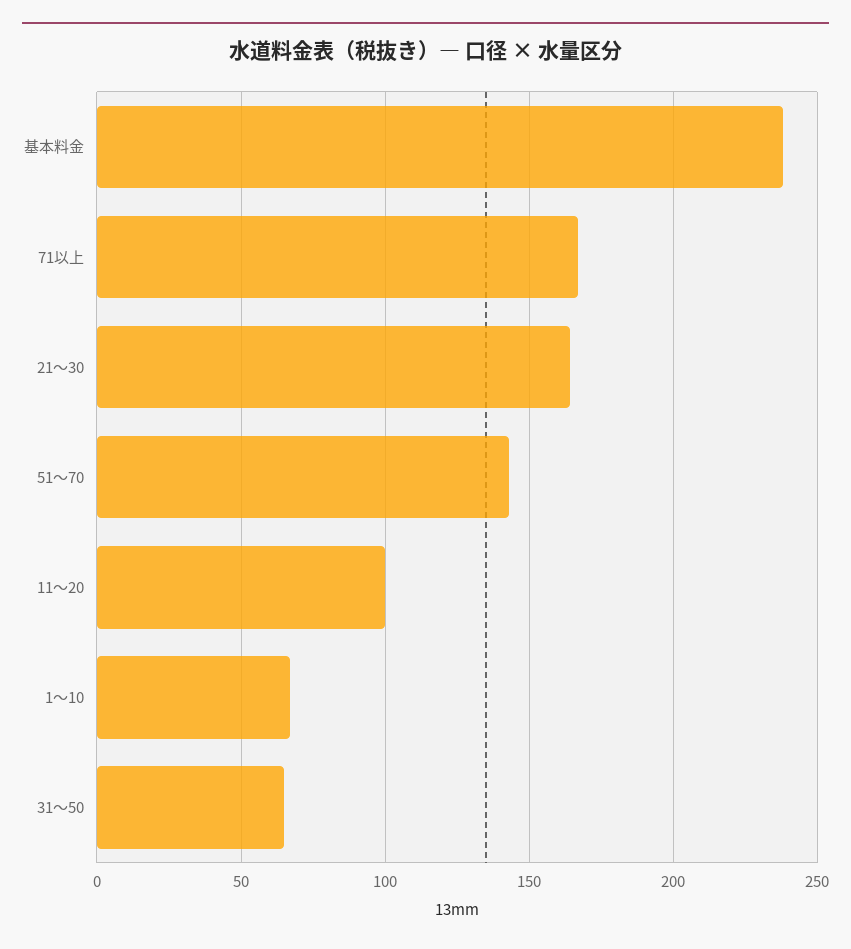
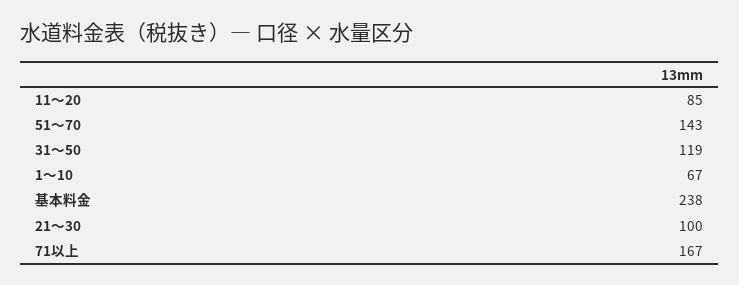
21〜30: 165 -> 100
11〜20: 100 -> 85
31〜50: 65 -> 119

